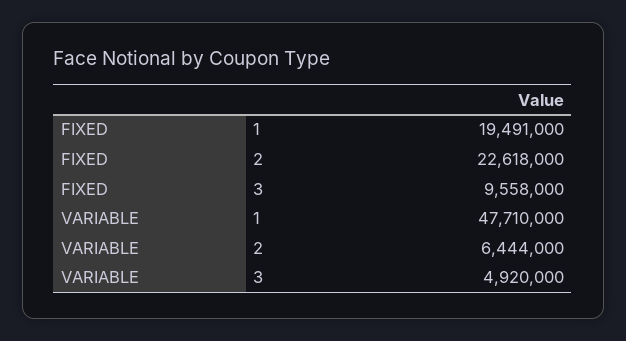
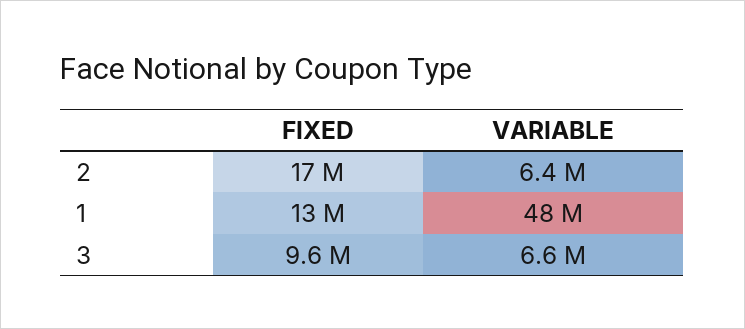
FIXED, 1: 19491000 -> 13000000
FIXED, 2: 22618000 -> 17000000
VARIABLE, 3: 4920000 -> 6600000

